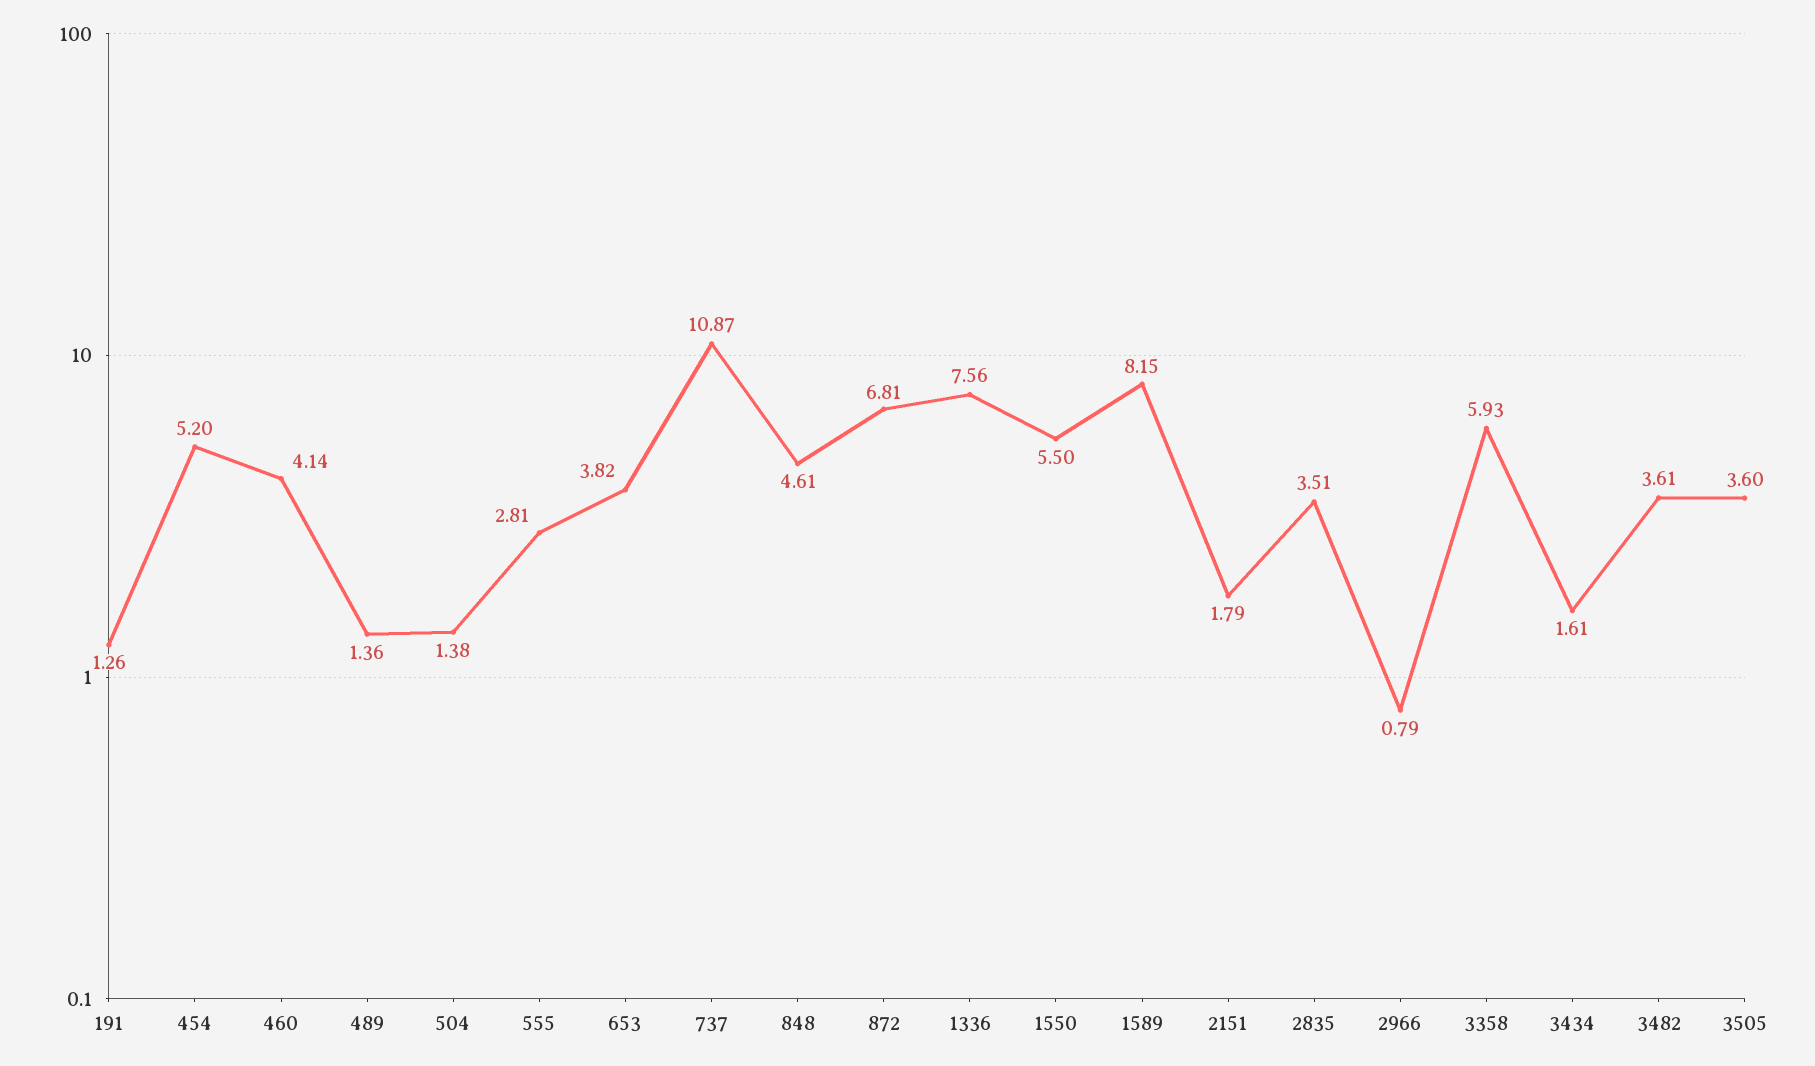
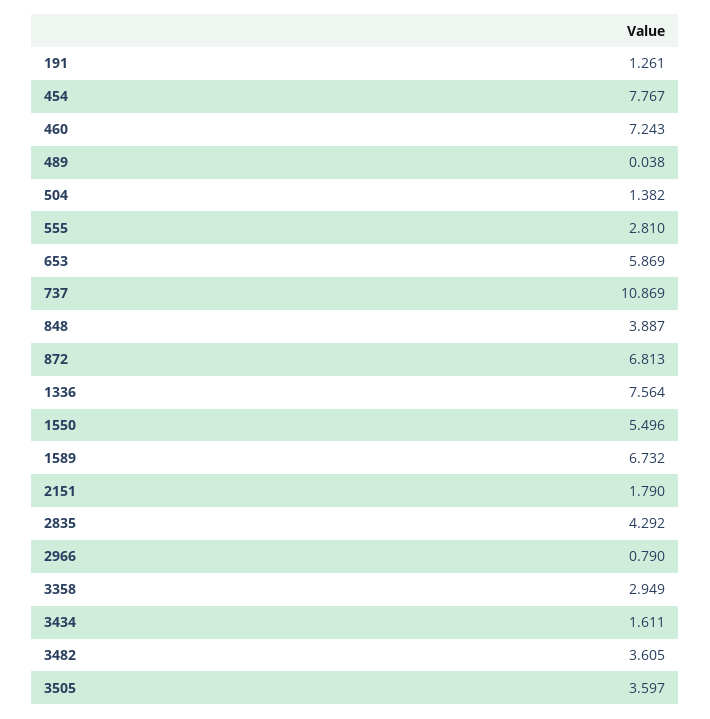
454: 5.2 -> 7.767
460: 4.14 -> 7.243
489: 1.36 -> 0.038
653: 3.82 -> 5.869
848: 4.61 -> 3.887
1589: 8.15 -> 6.732
2835: 3.51 -> 4.292
3358: 5.93 -> 2.949

